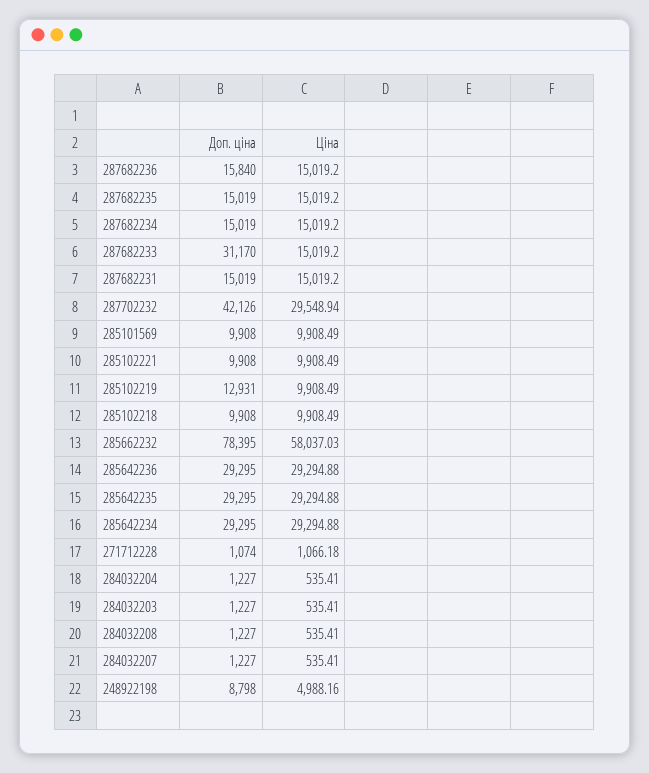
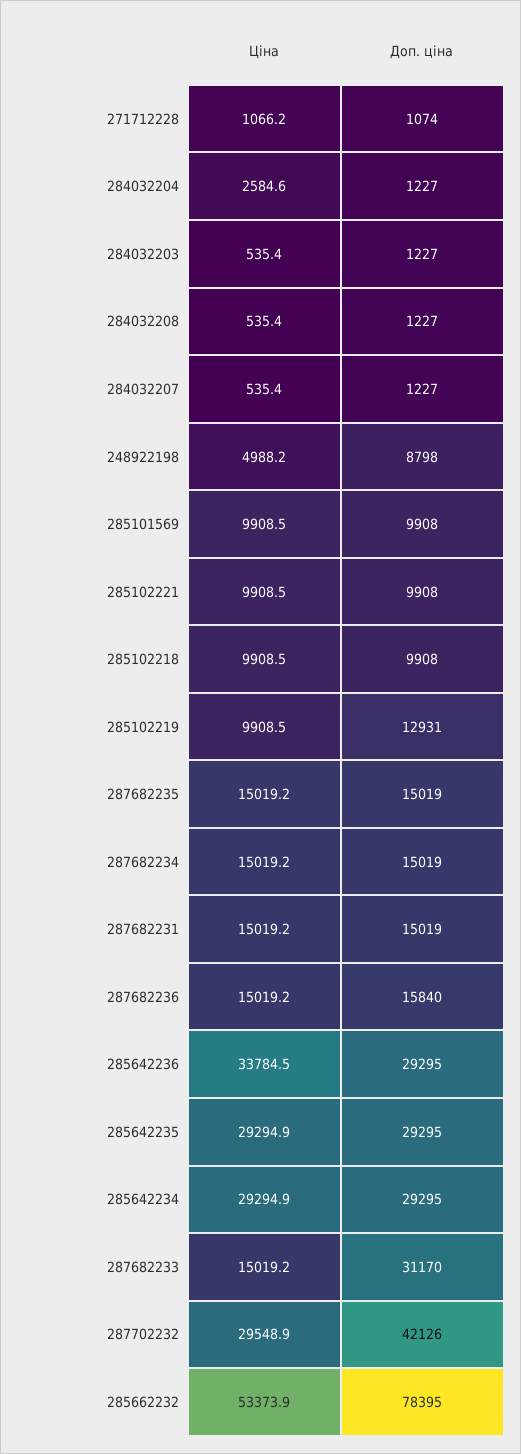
Ціна, 285662232: 58037.03 -> 53373.9
Ціна, 285642236: 29294.88 -> 33784.5
Ціна, 284032204: 535.41 -> 2584.6

